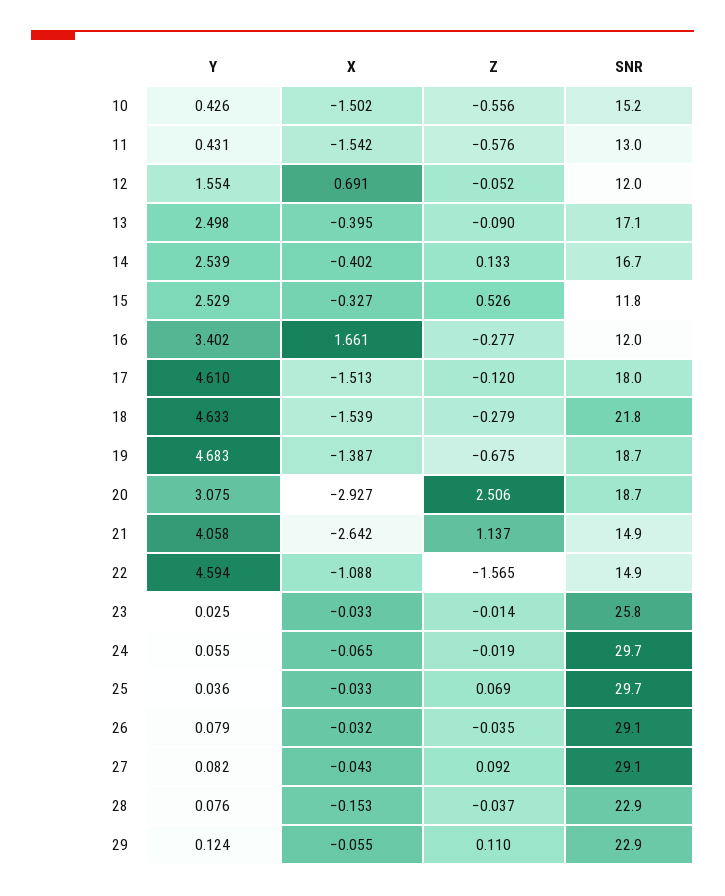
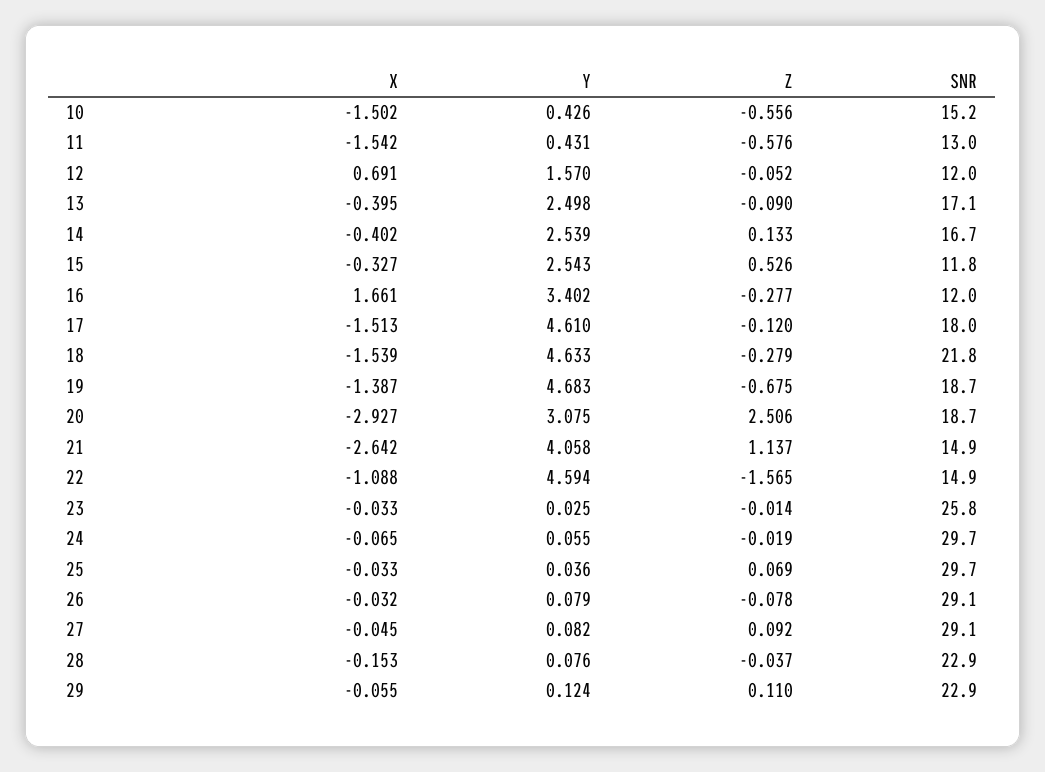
Y, 12: 1.554 -> 1.57
Y, 15: 2.529 -> 2.543
Z, 26: -0.035 -> -0.078
X, 27: -0.043 -> -0.045

